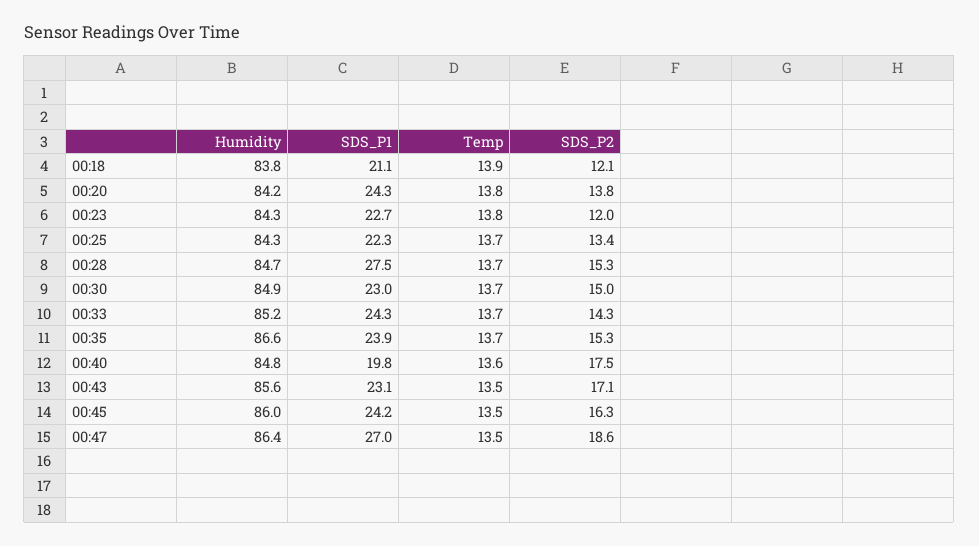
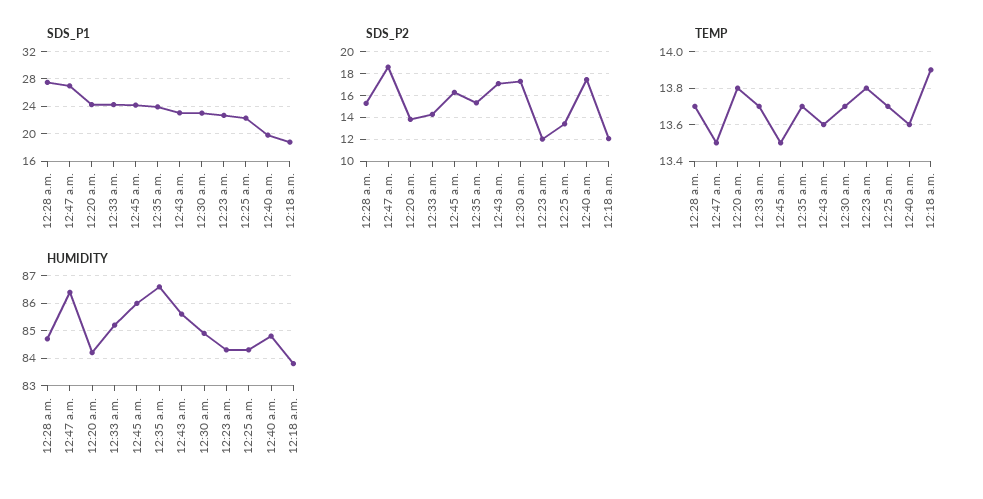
SDS_P1, 00:18: 21.1 -> 19
SDS_P2, 00:30: 15 -> 17
Temp, 00:43: 13.5 -> 13.6

